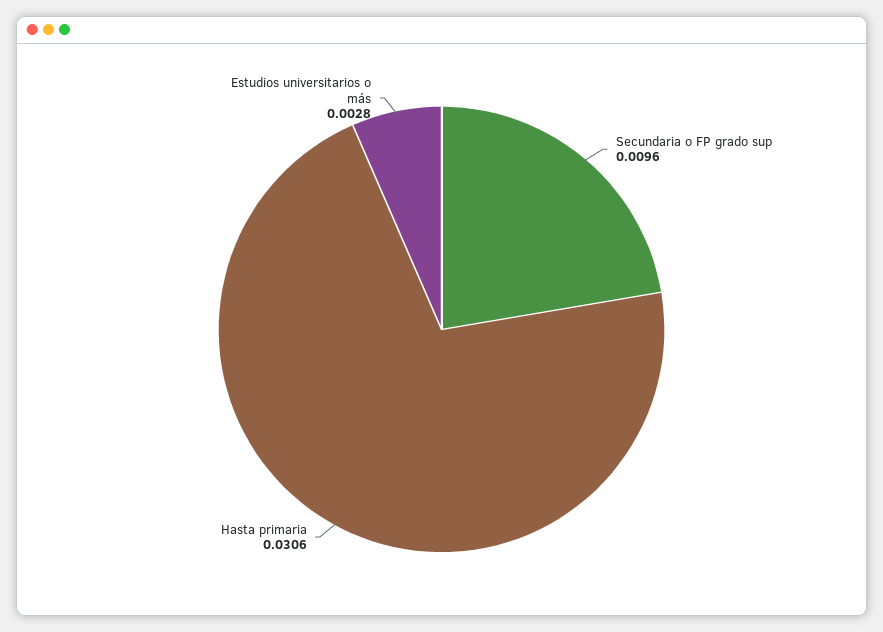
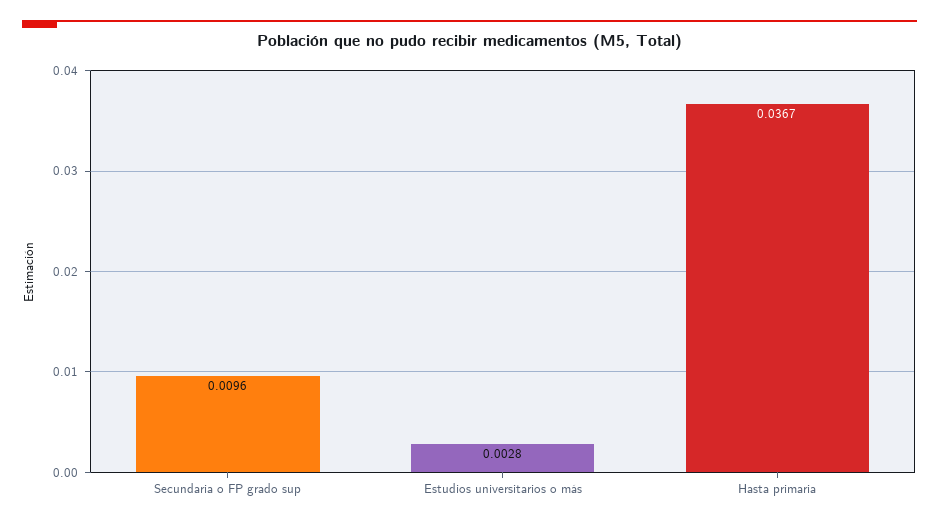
Hasta primaria: 0.0306 -> 0.0367

